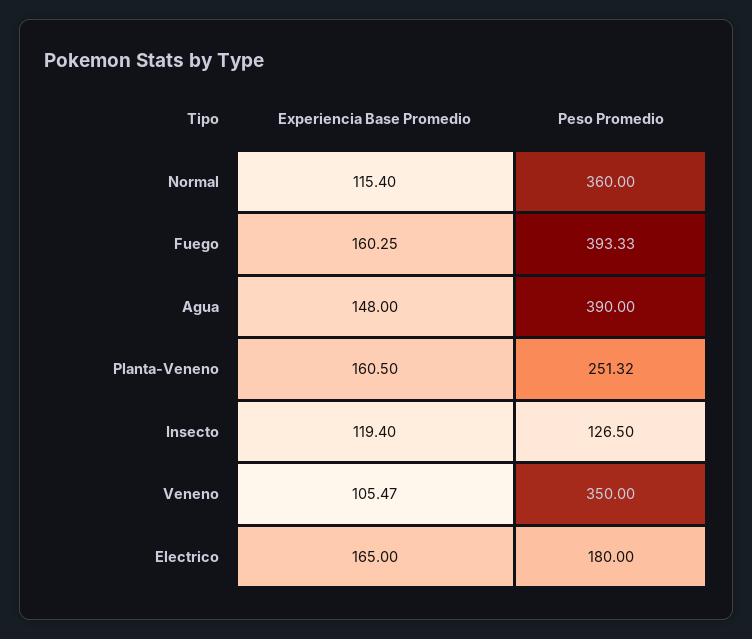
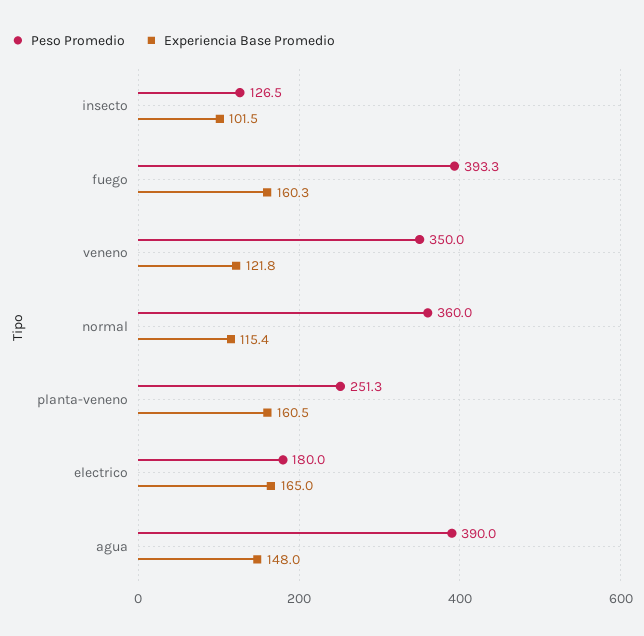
Experiencia Base Promedio, Insecto: 119.4 -> 101.5
Experiencia Base Promedio, Veneno: 105.47 -> 121.8

